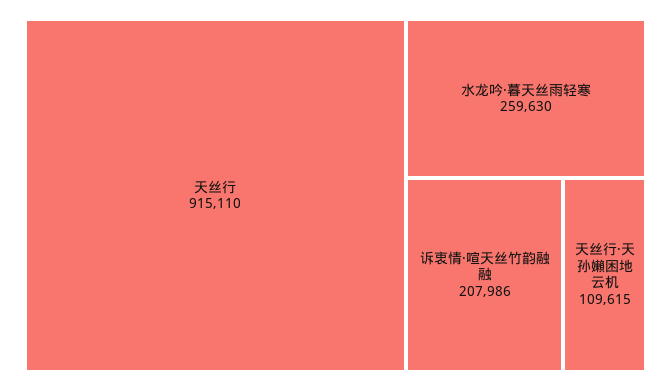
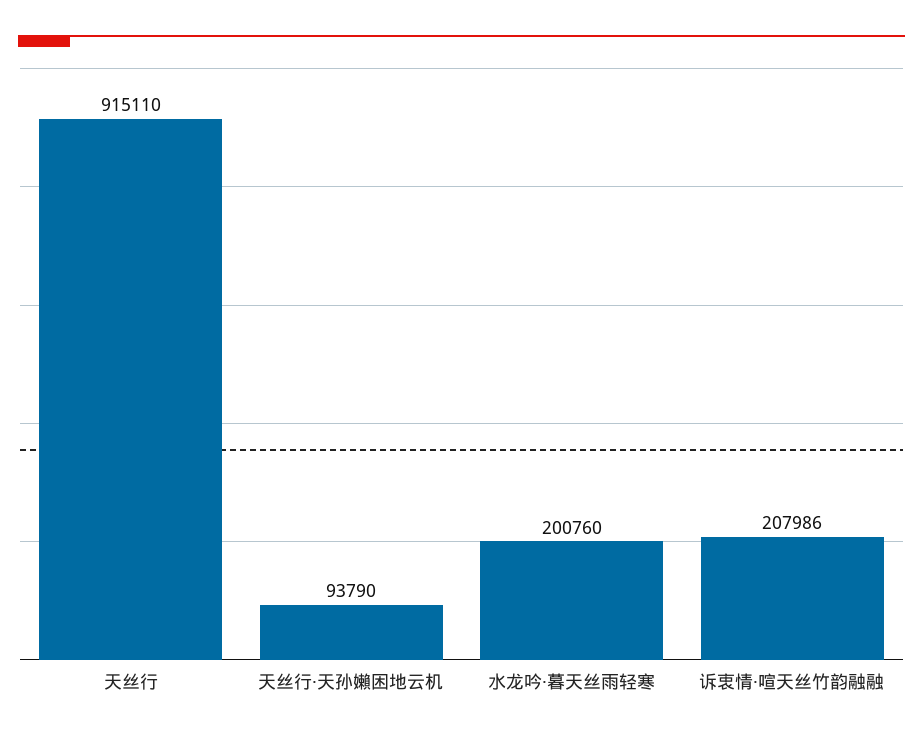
水龙吟·暮天丝雨轻寒: 259630 -> 200760
天丝行·天孙嬾困地云机: 109615 -> 93790

